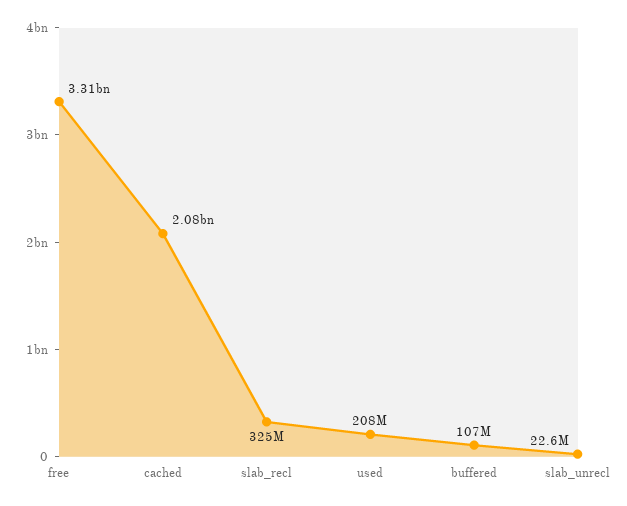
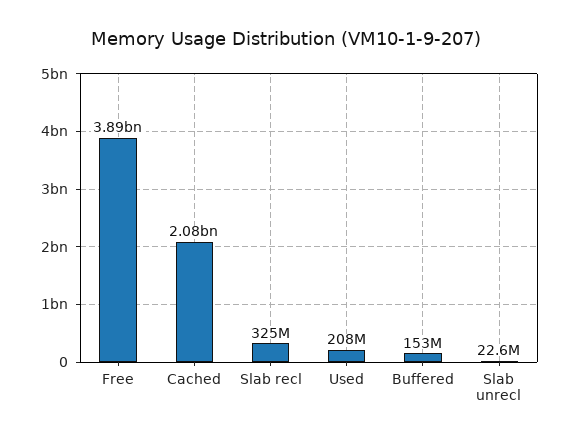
free: 3310000000 -> 3890000000
buffered: 107000000 -> 153000000

